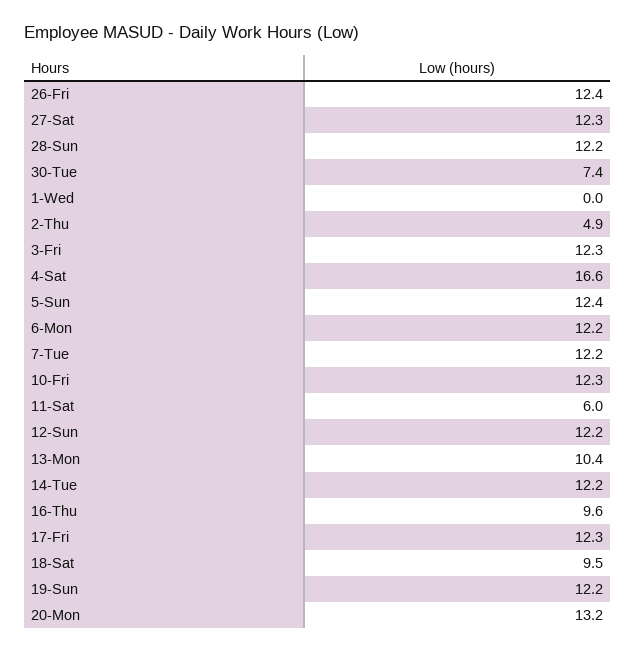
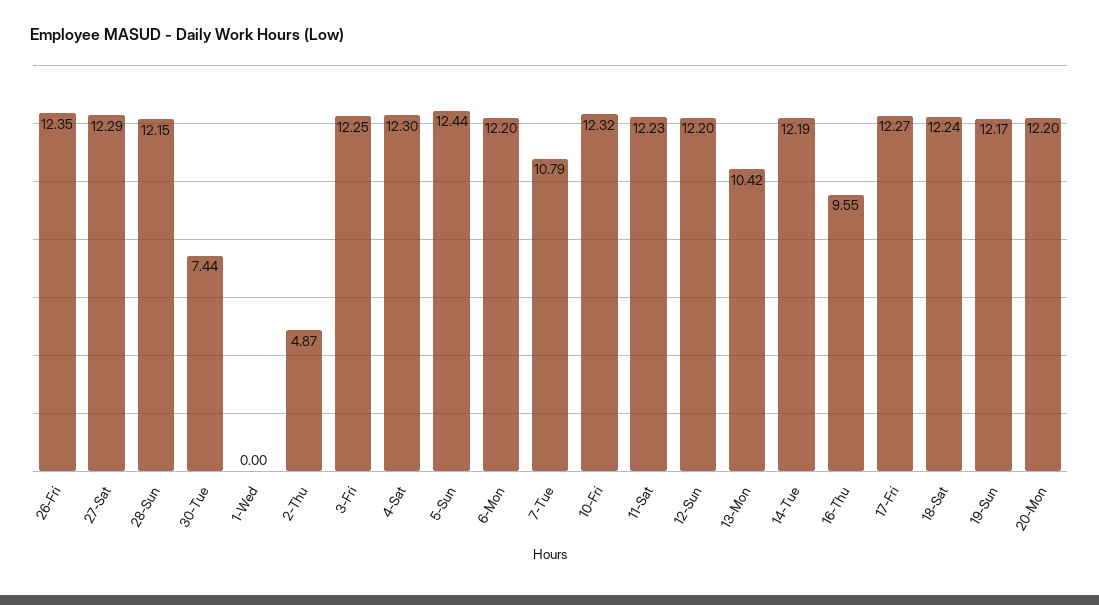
4-Sat: 16.6 -> 12.3
7-Tue: 12.2 -> 10.79
11-Sat: 6 -> 12.23
18-Sat: 9.5 -> 12.24
20-Mon: 13.2 -> 12.2

